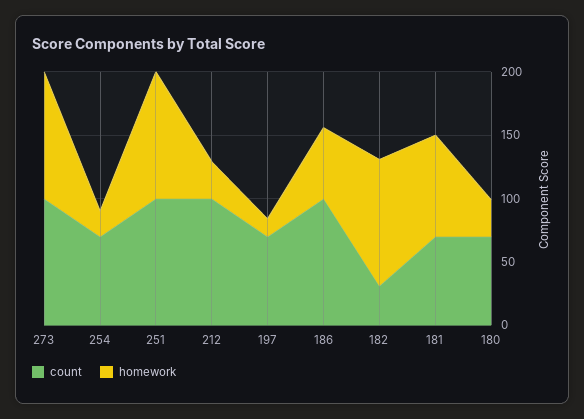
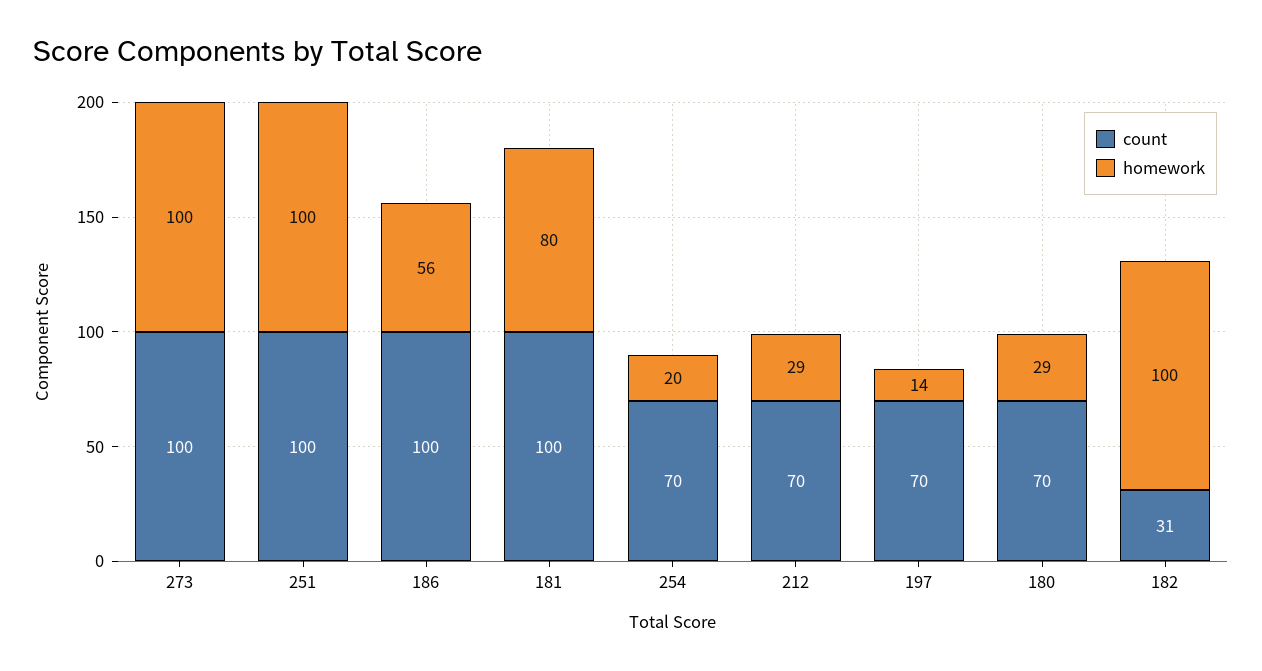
count, 212: 100 -> 70
count, 181: 70 -> 100

